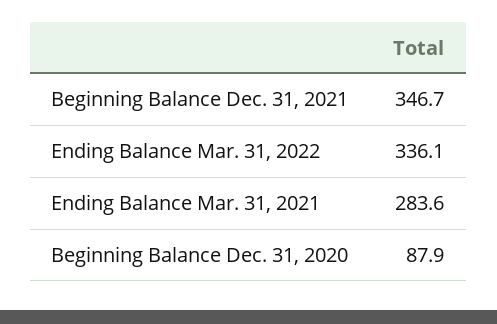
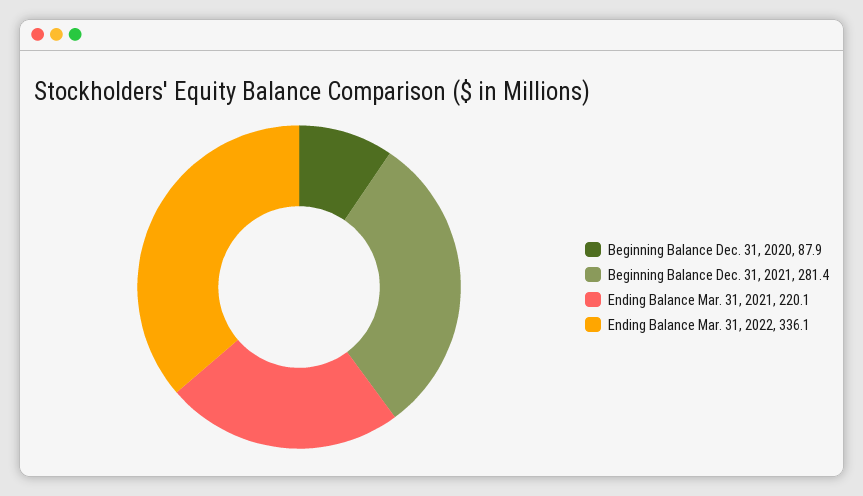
Beginning Balance Dec. 31, 2021: 346.7 -> 281.4
Ending Balance Mar. 31, 2021: 283.6 -> 220.1

